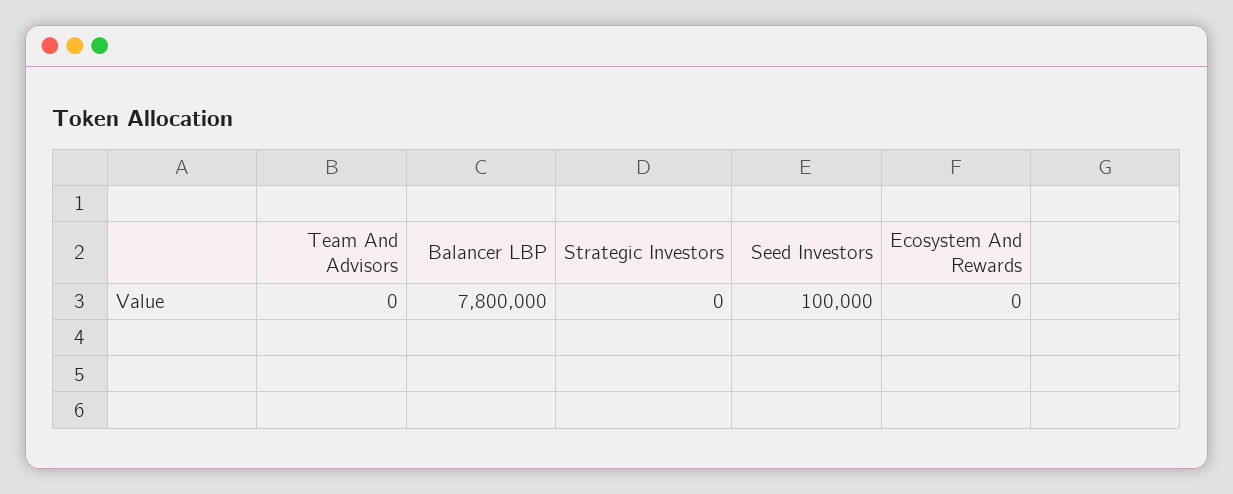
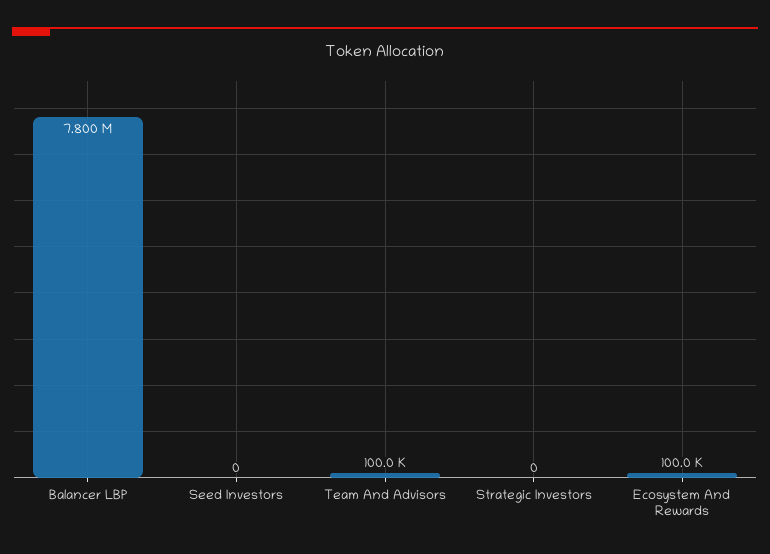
Team And Advisors: 0 -> 100000
Seed Investors: 100000 -> 0
Ecosystem And Rewards: 0 -> 100000

